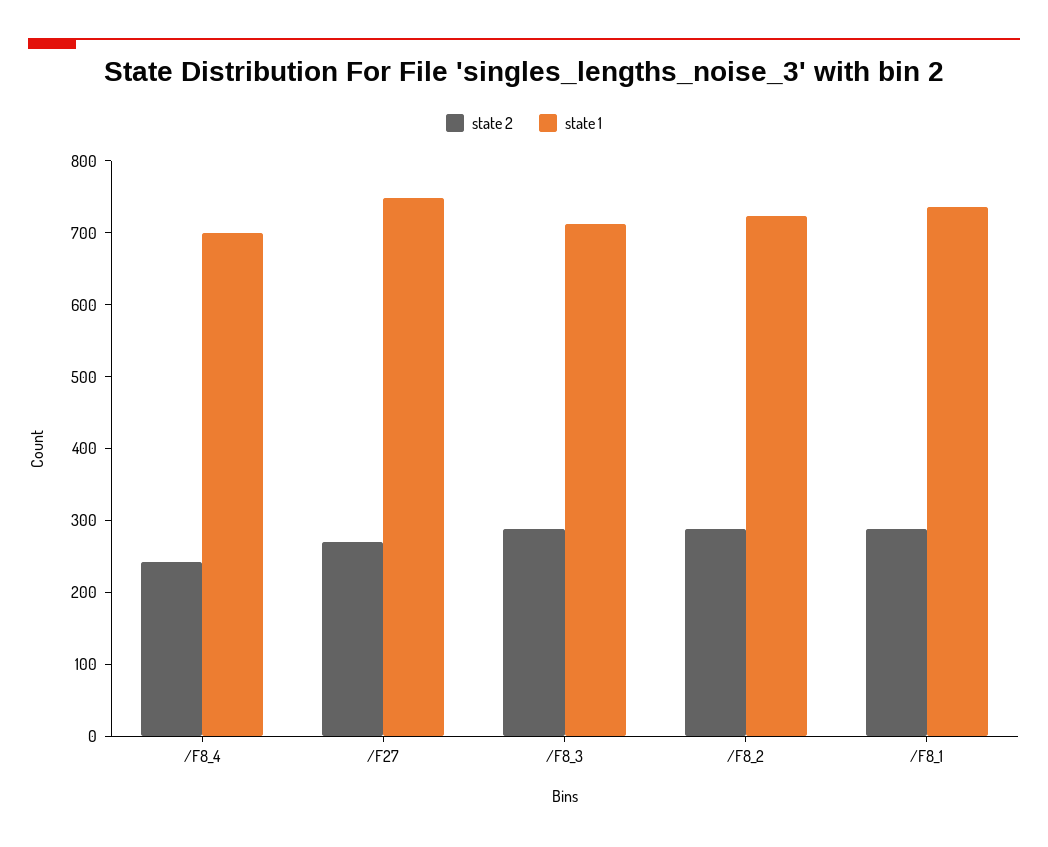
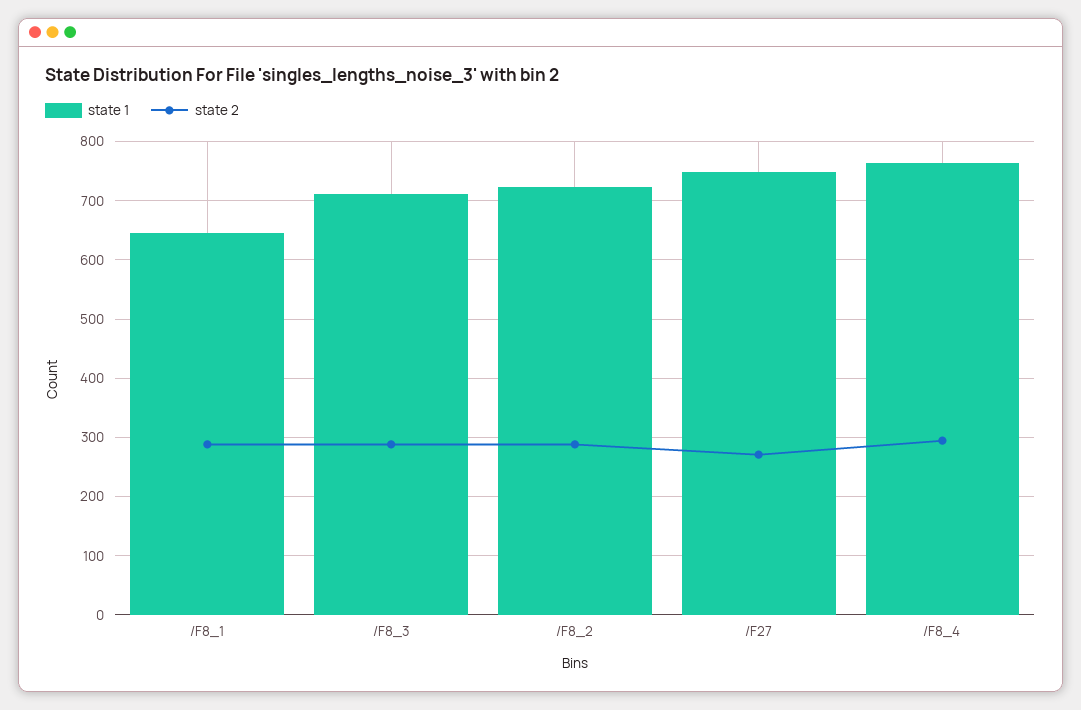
state 2, /F8_4: 240 -> 300
state 1, /F8_4: 700 -> 760
state 1, /F8_1: 740 -> 640

